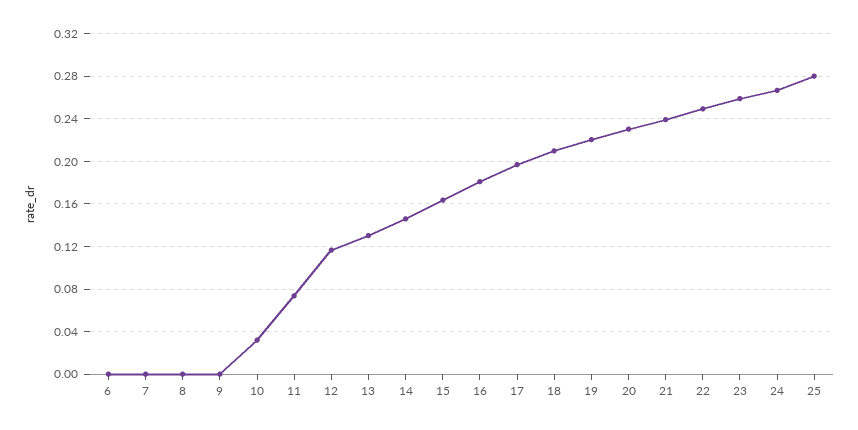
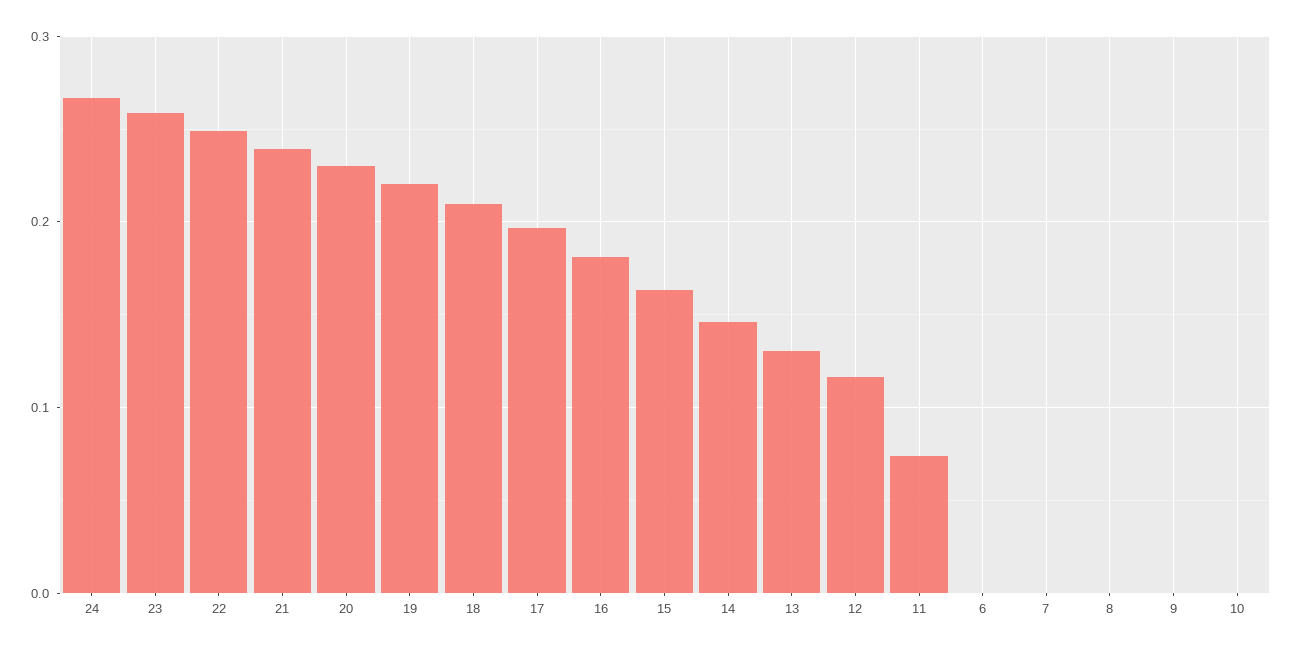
10: 0.03 -> 0
25: 0.28 -> none

